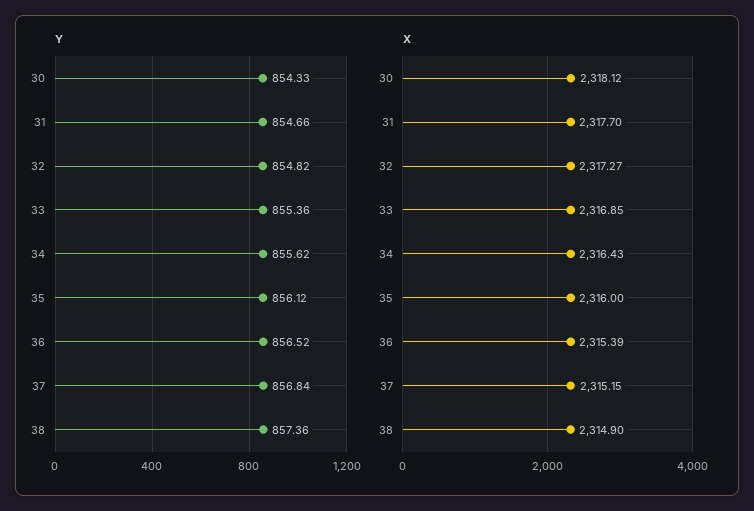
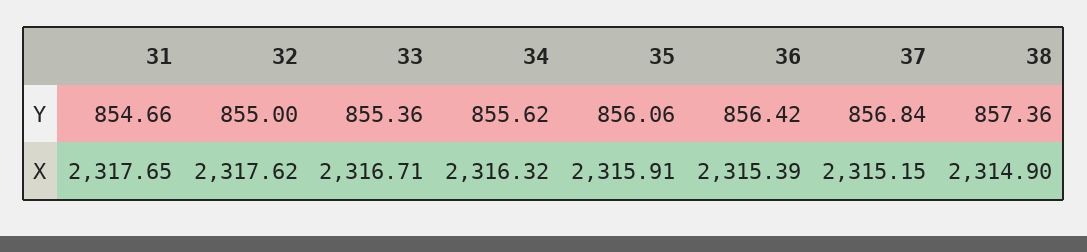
Y, 30: 854.33 -> none
Y, 32: 854.82 -> 855
Y, 35: 856.12 -> 856.06
Y, 36: 856.52 -> 856.42
X, 30: 2318.12 -> none
X, 31: 2317.7 -> 2317.65
X, 32: 2317.27 -> 2317.62
X, 33: 2316.85 -> 2316.71
X, 34: 2316.43 -> 2316.32
X, 35: 2316 -> 2315.91

